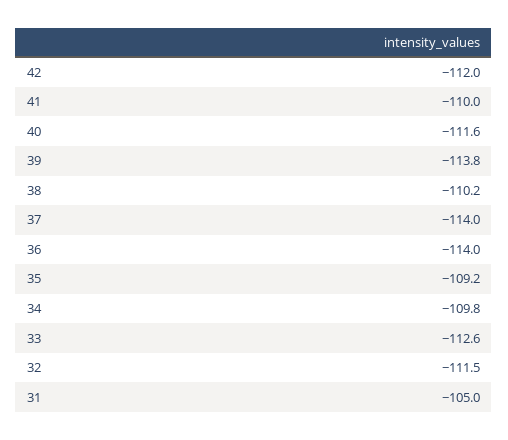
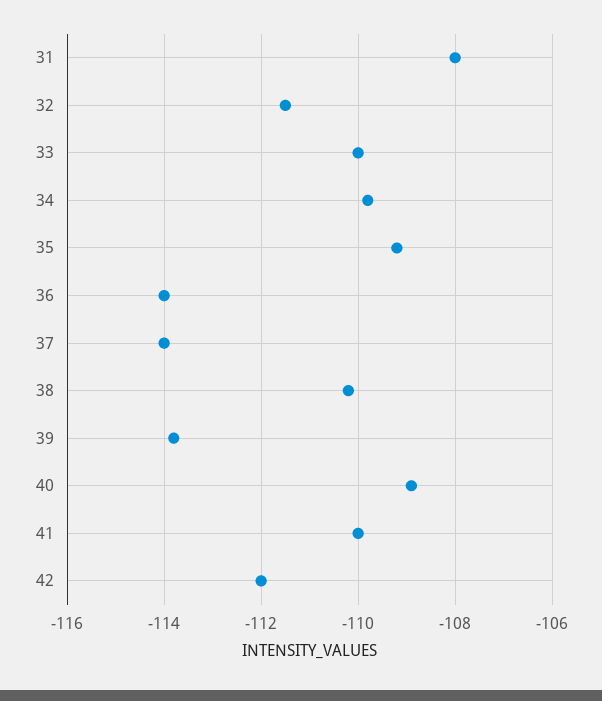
40: -111.6 -> -109
33: -112.6 -> -110
31: -105 -> -108

